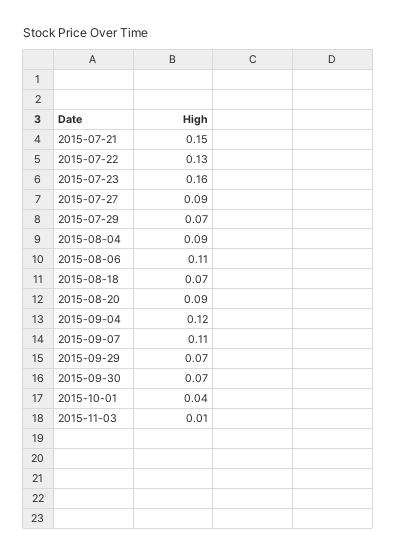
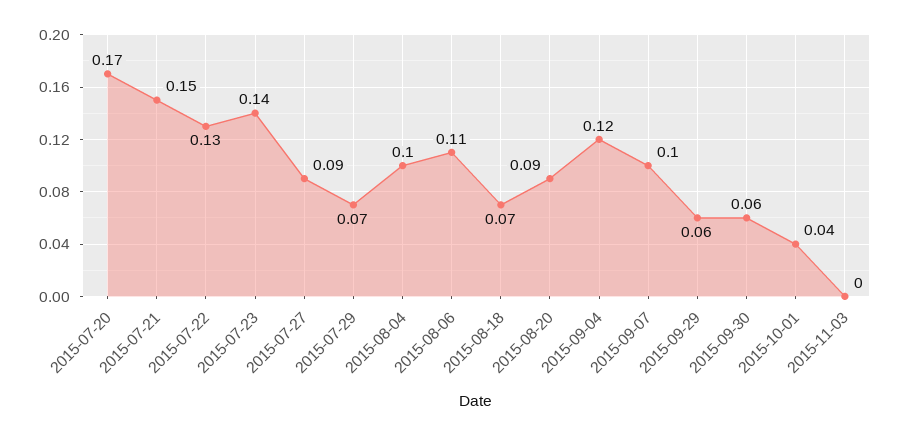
2015-07-23: 0.16 -> 0.14
2015-08-04: 0.09 -> 0.1
2015-09-07: 0.11 -> 0.1
2015-09-29: 0.07 -> 0.06
2015-09-30: 0.07 -> 0.06
2015-11-03: 0.01 -> 0
2015-07-20: none -> 0.17

